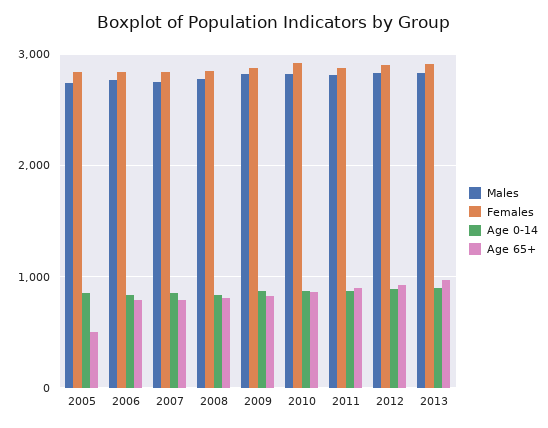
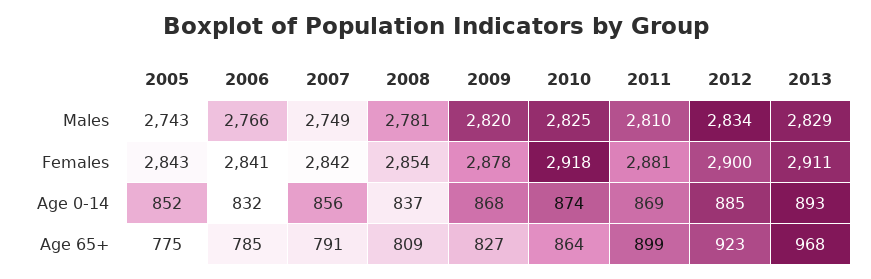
Age 65+, 2005: 500 -> 775

